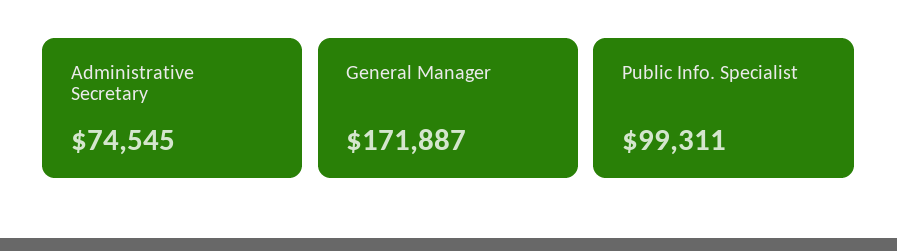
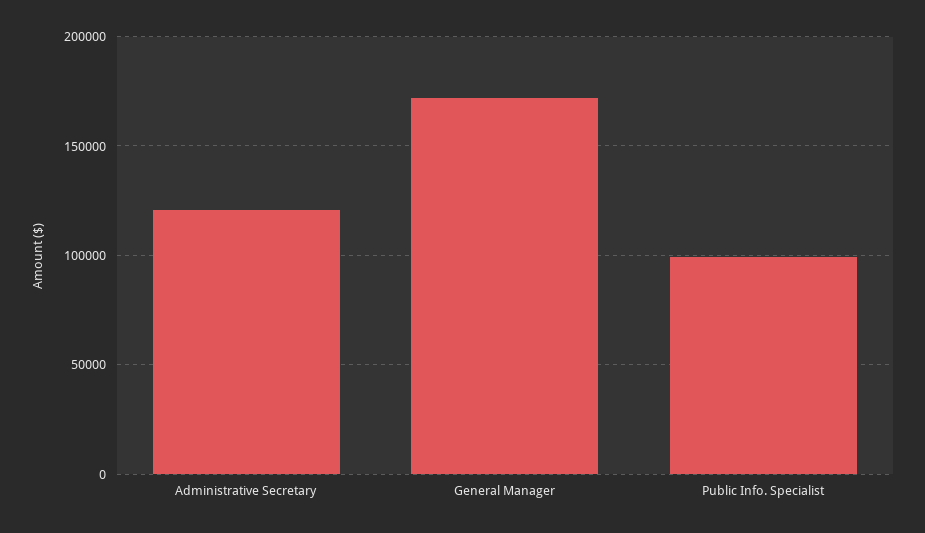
Administrative Secretary: 74545 -> 120000

